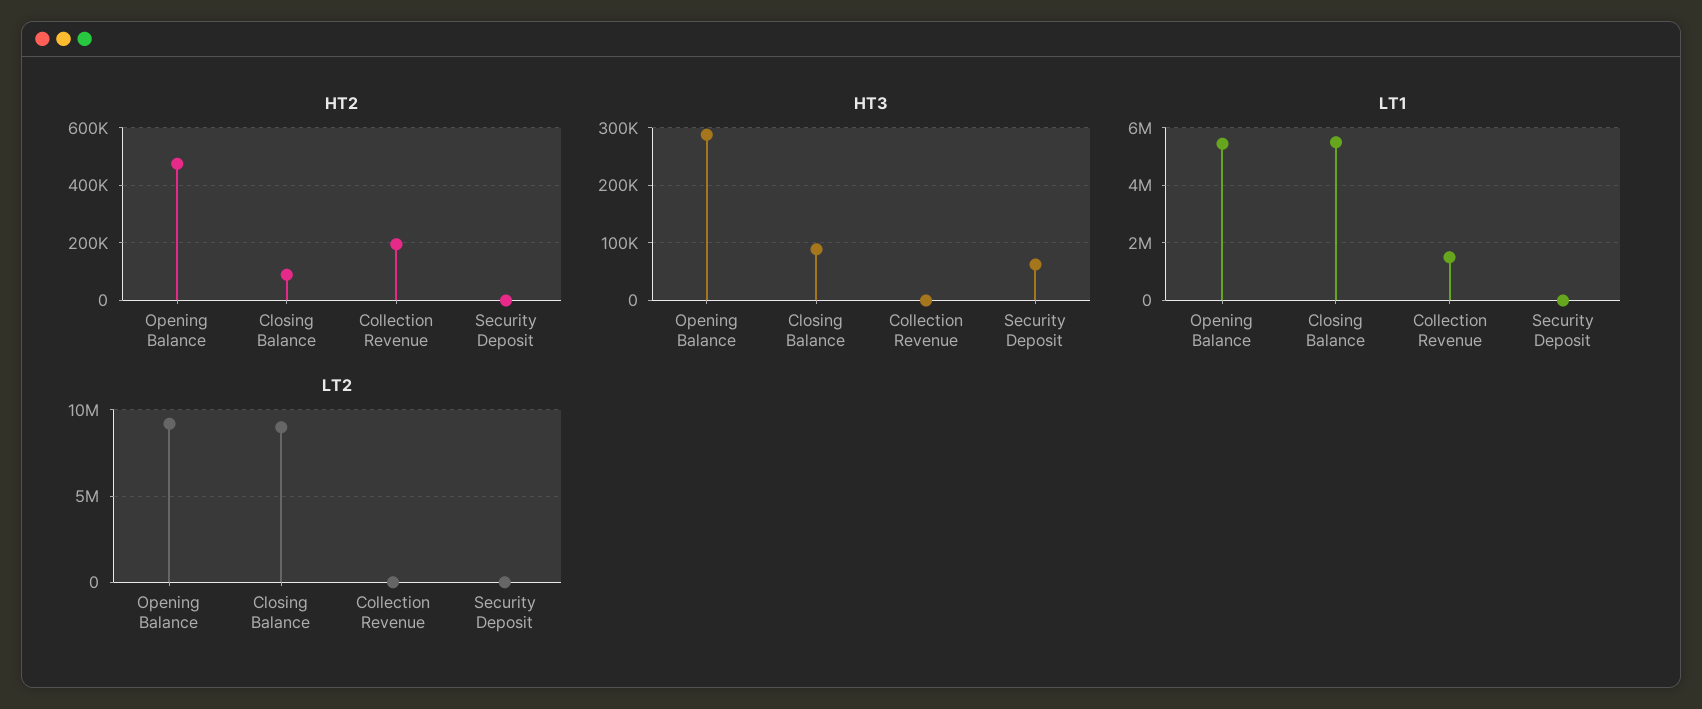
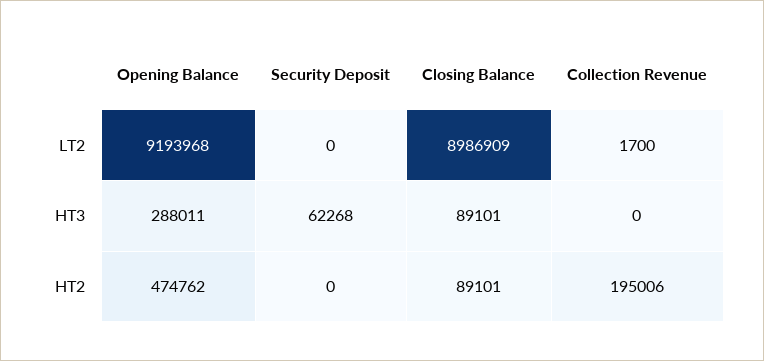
LT1, Opening Balance: 5500000 -> none
LT1, Closing Balance: 5500000 -> none
LT1, Collection Revenue: 1500000 -> none
LT1, Security Deposit: 0 -> none

